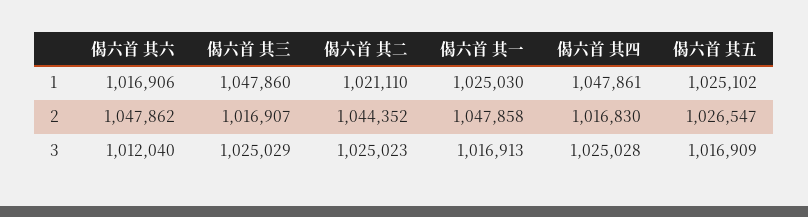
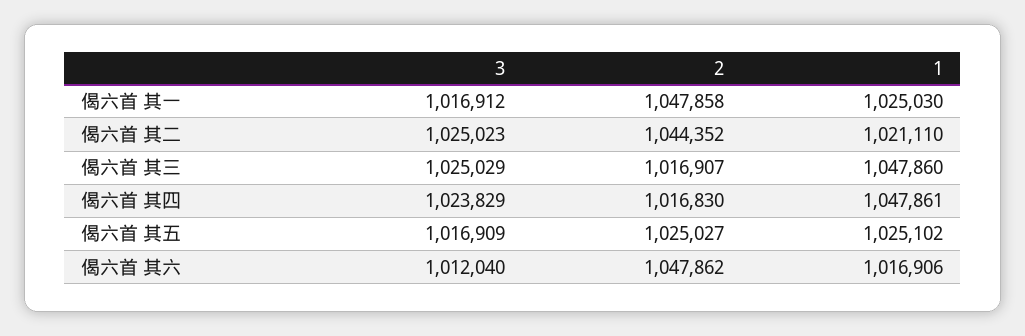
偈六首 其五, 2: 1026547 -> 1025027
偈六首 其一, 3: 1016913 -> 1016912
偈六首 其四, 3: 1025028 -> 1023829

